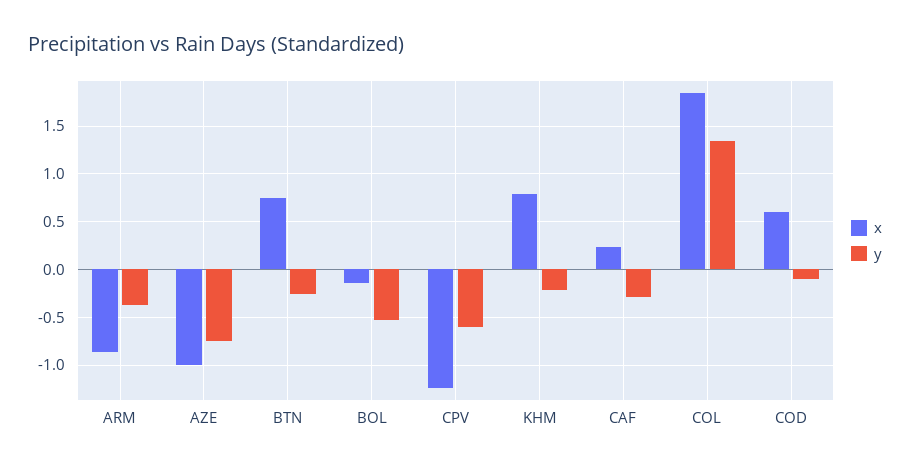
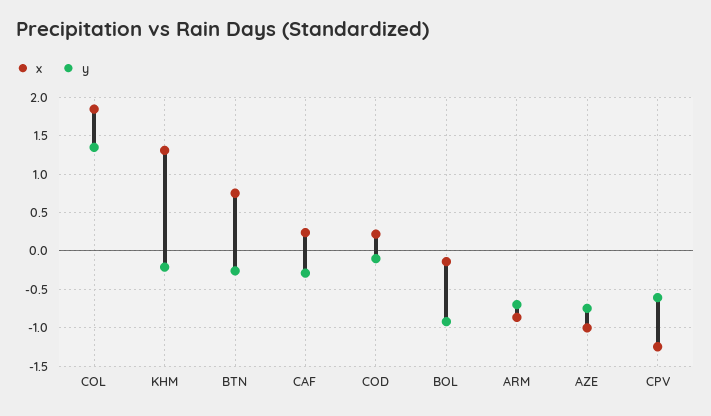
y, ARM: -0.4 -> -0.7
y, BOL: -0.5 -> -0.9
x, KHM: 0.8 -> 1.3
x, COD: 0.6 -> 0.2

